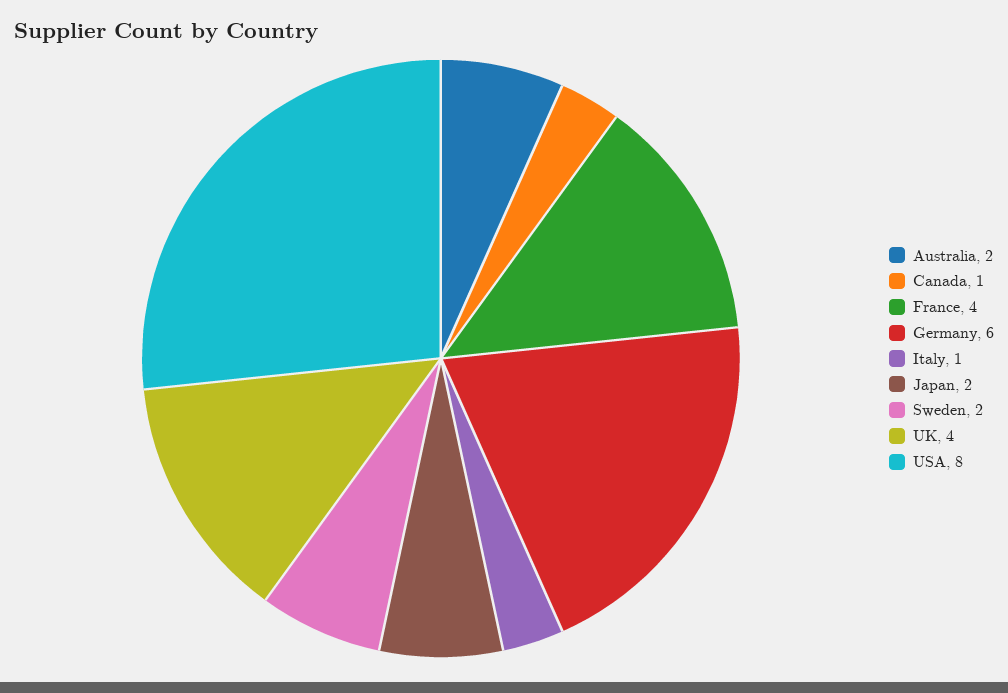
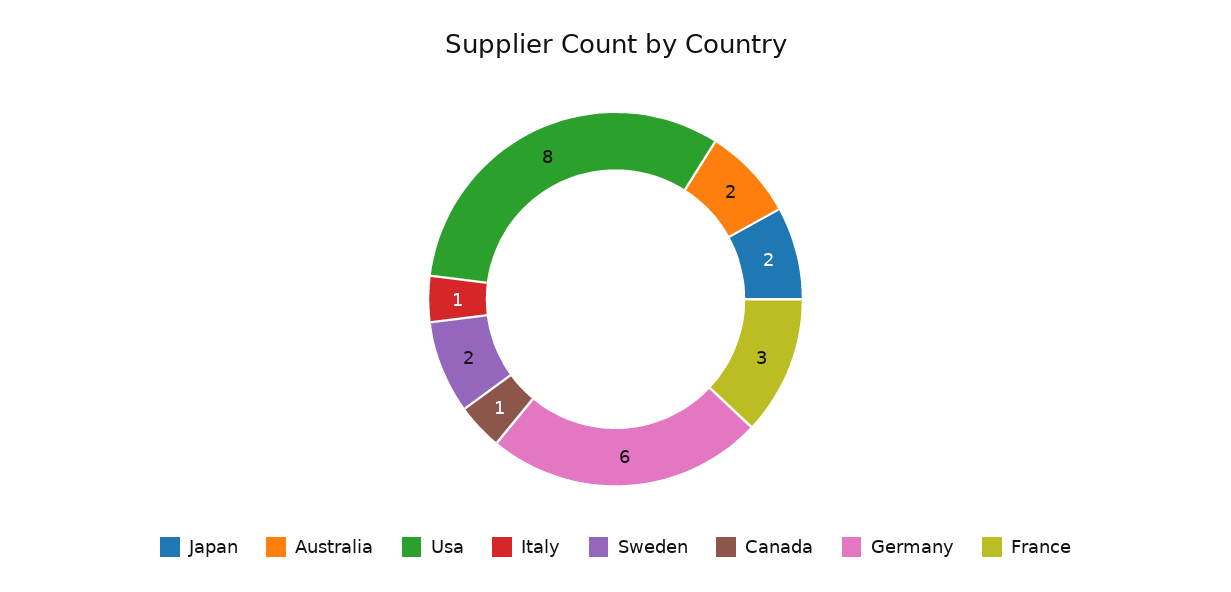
France: 4 -> 3
UK: 4 -> none

